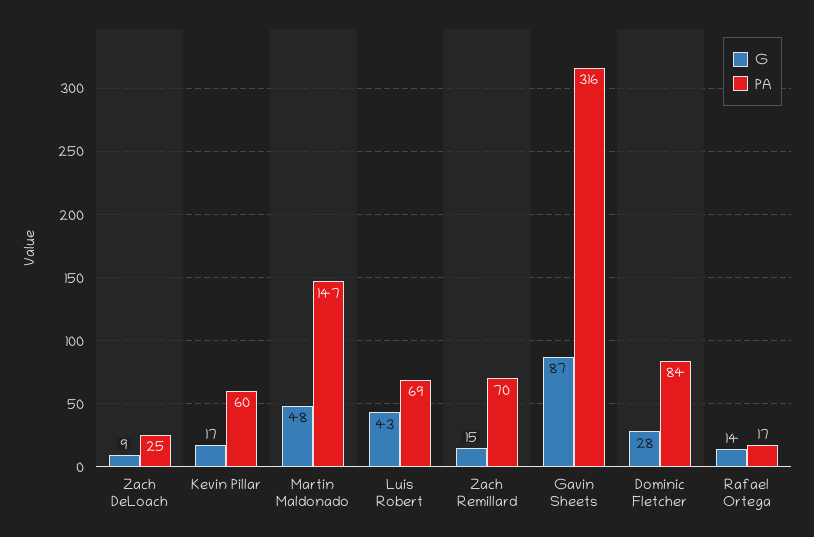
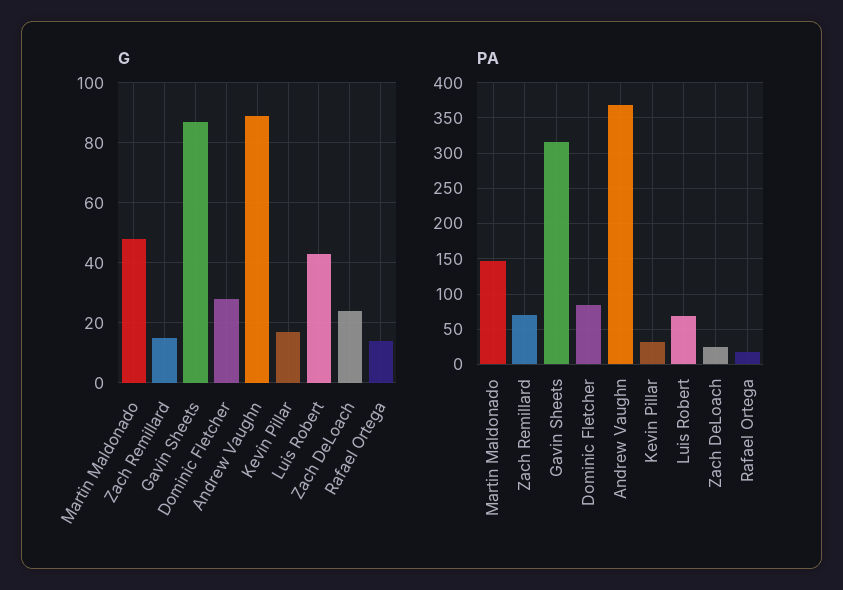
G, Zach DeLoach: 9 -> 25
PA, Kevin Pillar: 60 -> 30
G, Andrew Vaughn: none -> 90
PA, Andrew Vaughn: none -> 370

